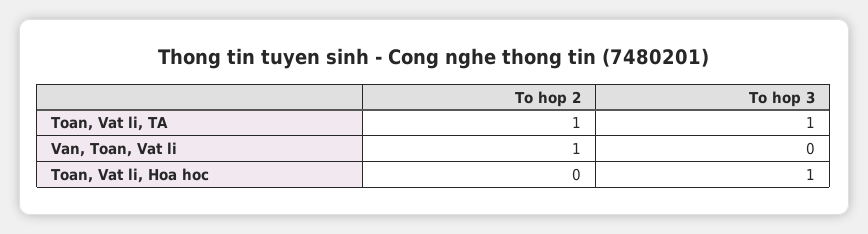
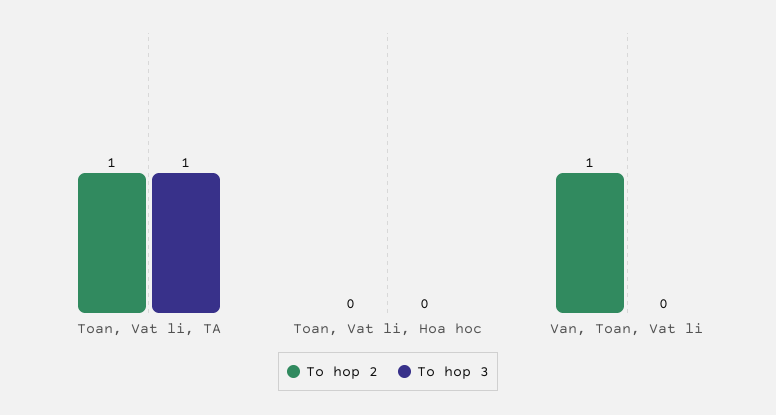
To hop 3, Toan, Vat li, Hoa hoc: 1 -> 0

